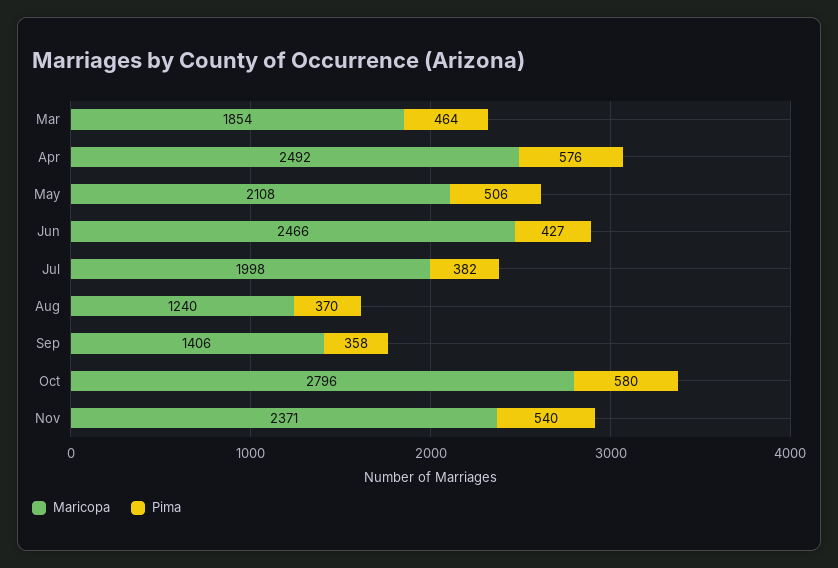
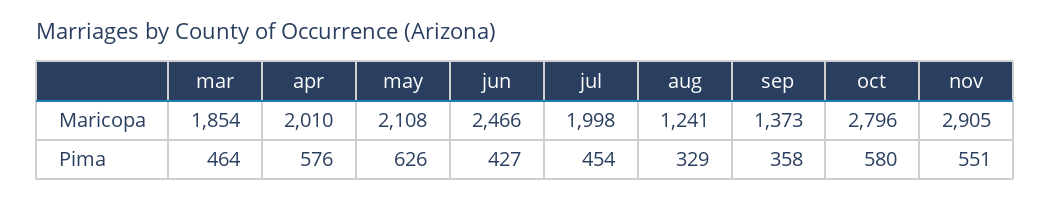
Maricopa, Apr: 2492 -> 2010
Pima, May: 506 -> 626
Pima, Jul: 382 -> 454
Maricopa, Aug: 1240 -> 1241
Pima, Aug: 370 -> 329
Maricopa, Sep: 1406 -> 1373
Maricopa, Nov: 2371 -> 2905
Pima, Nov: 540 -> 551

